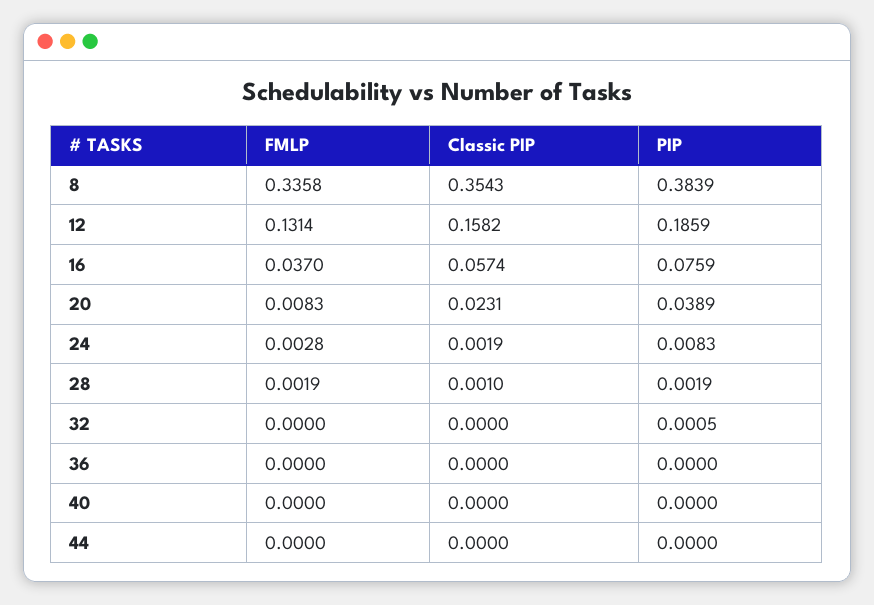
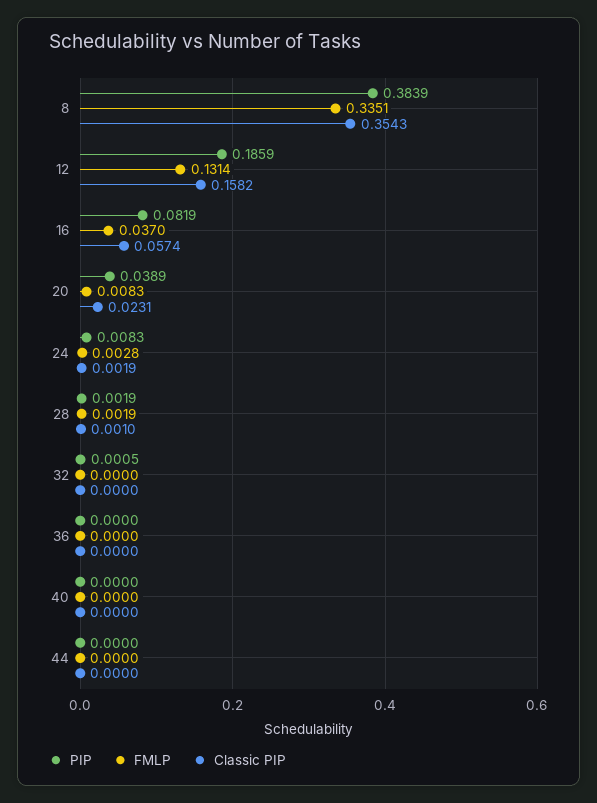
FMLP, 8: 0.3358 -> 0.3351
PIP, 16: 0.0759 -> 0.0819

